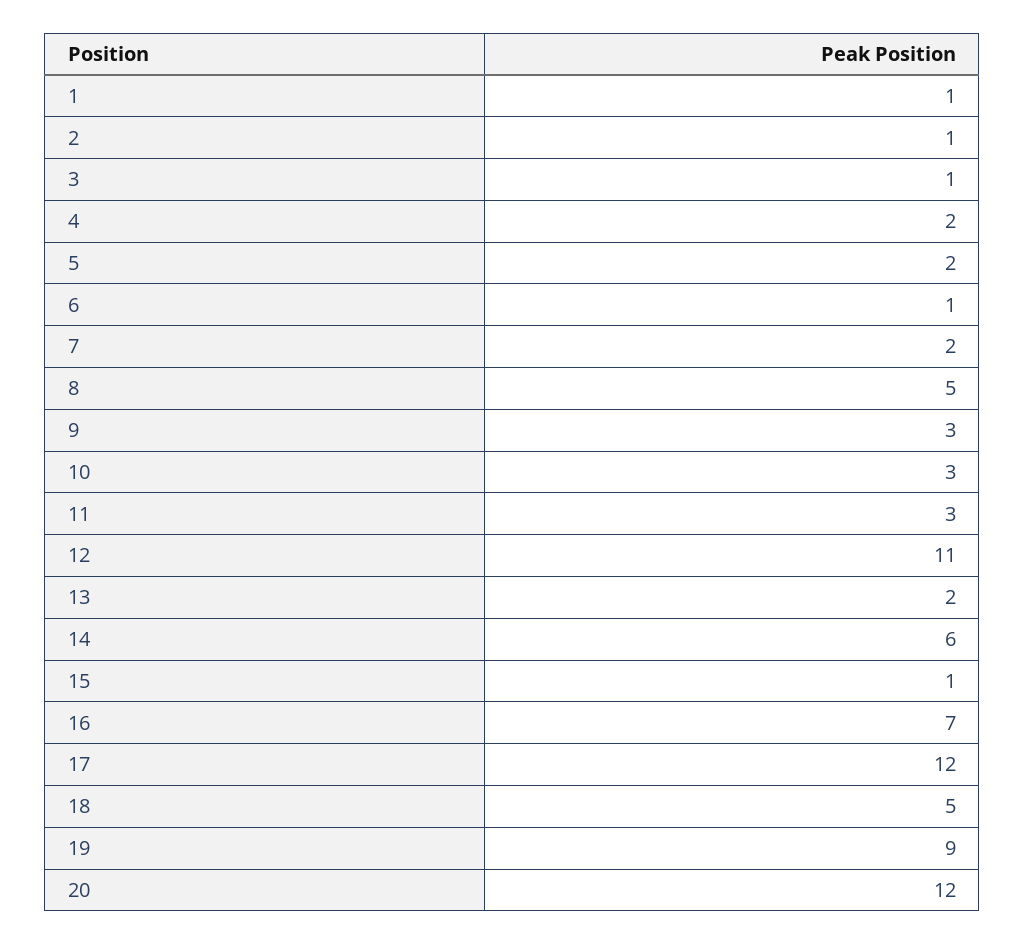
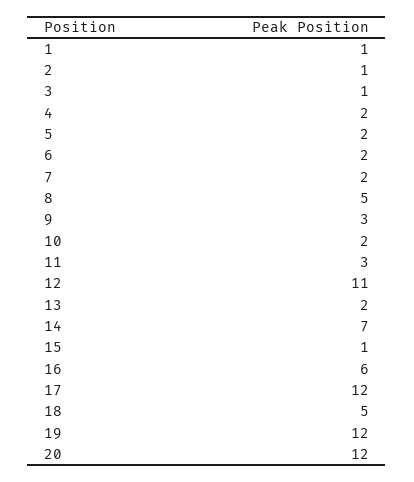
6: 1 -> 2
10: 3 -> 2
14: 6 -> 7
16: 7 -> 6
19: 9 -> 12

